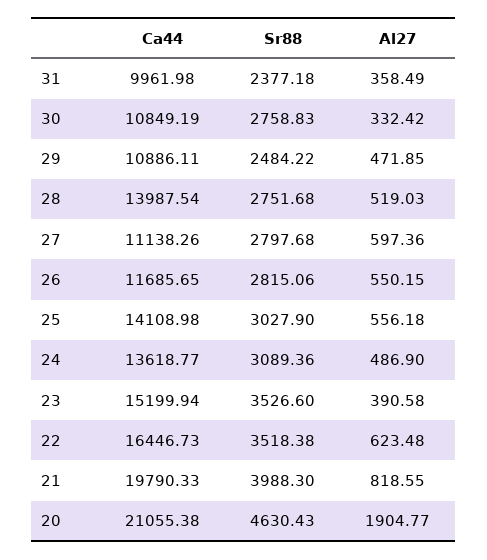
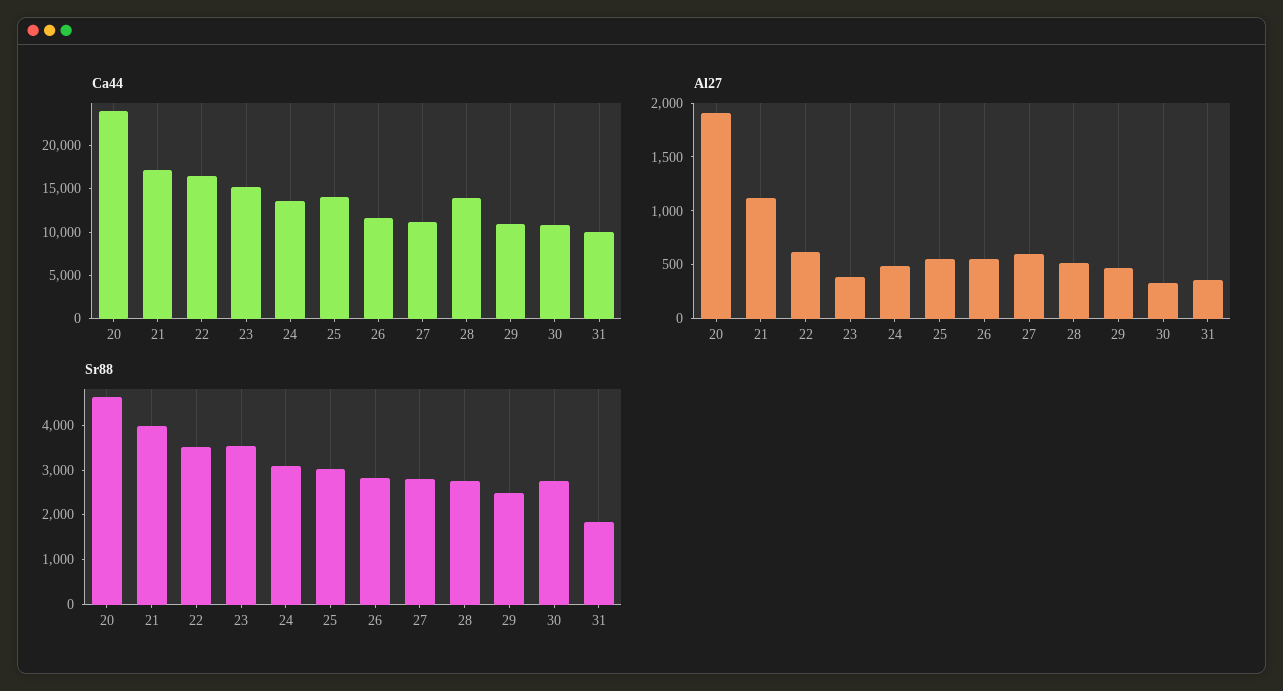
Sr88, 31: 2377.18 -> 1800
Ca44, 21: 19790.33 -> 17000
Al27, 21: 818.55 -> 1100
Ca44, 20: 21055.38 -> 24000

